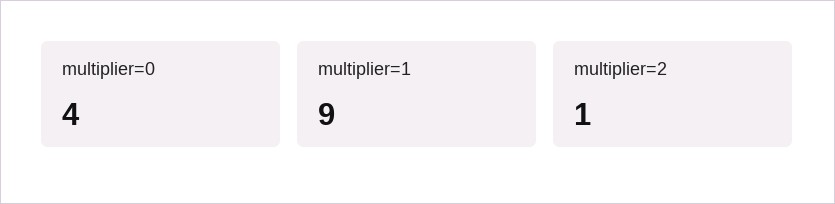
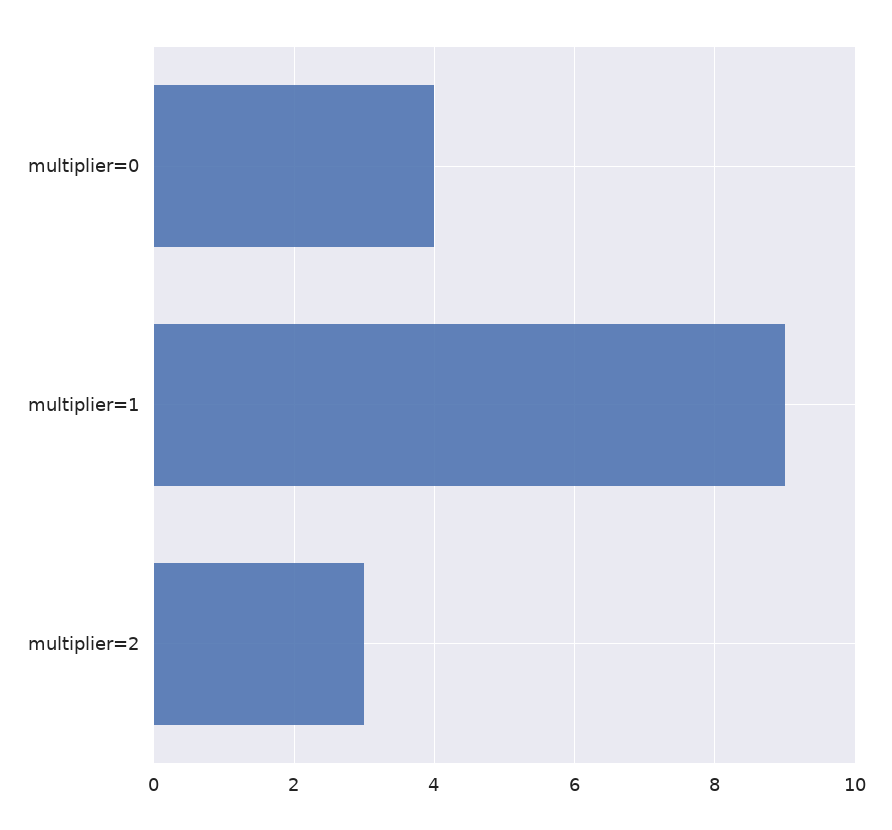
multiplier=2: 1 -> 3

